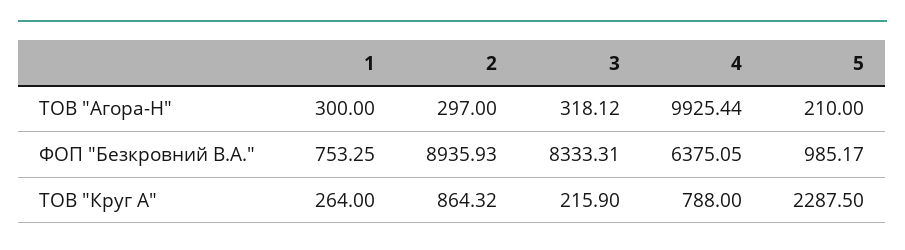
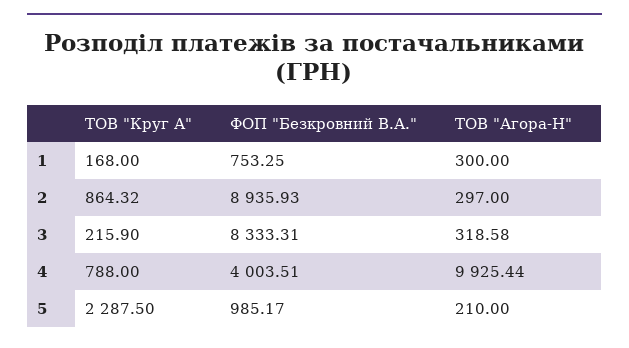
3, ТОВ "Агора-Н": 318.12 -> 318.58
4, ФОП "Безкровний В.А.": 6375.05 -> 4003.51
1, ТОВ "Круг А": 264 -> 168

